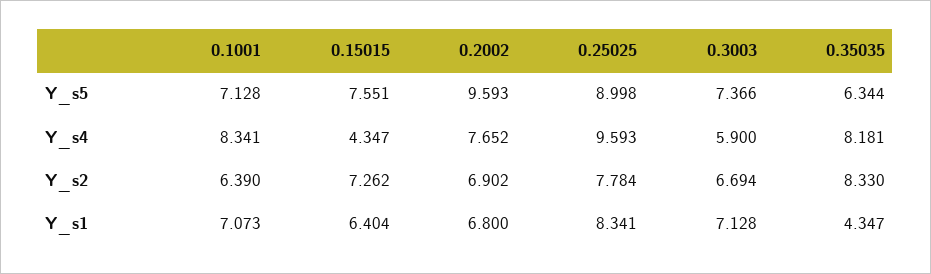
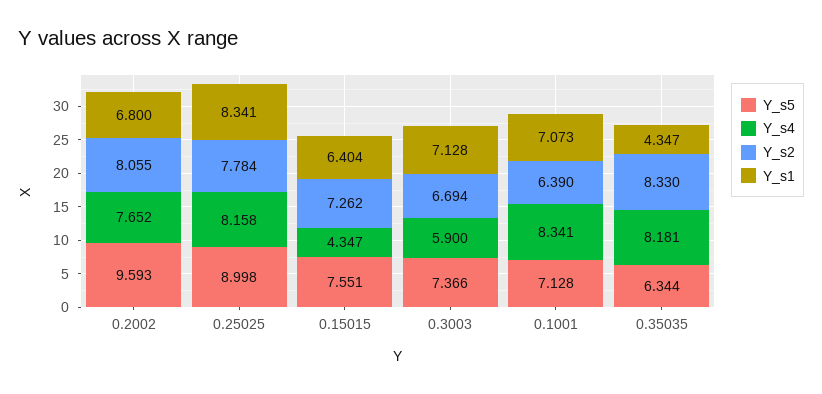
Y_s4, 0.25025: 9.593 -> 8.158
Y_s2, 0.2002: 6.902 -> 8.055

